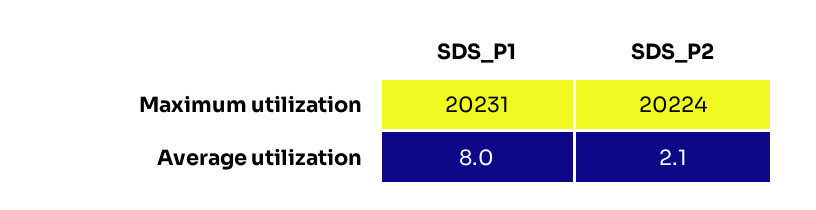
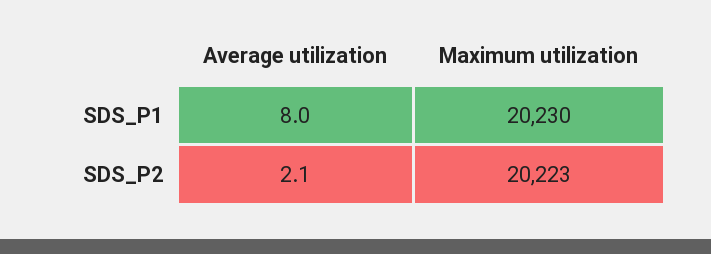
SDS_P1, Maximum utilization: 20231 -> 20230
SDS_P2, Maximum utilization: 20224 -> 20223

